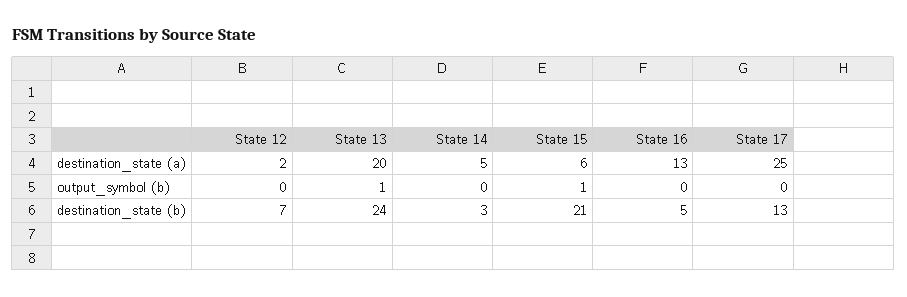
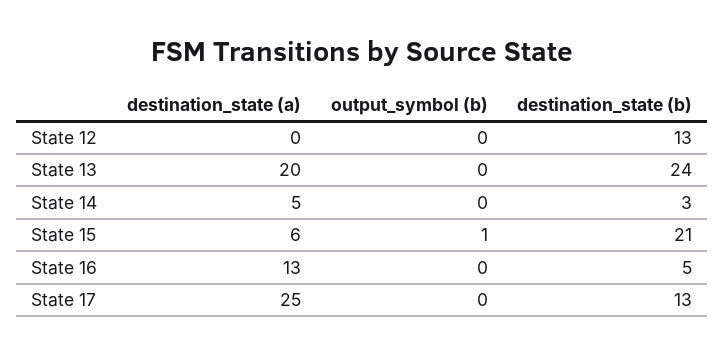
State 12, destination_state (a): 2 -> 0
State 13, output_symbol (b): 1 -> 0
State 12, destination_state (b): 7 -> 13

